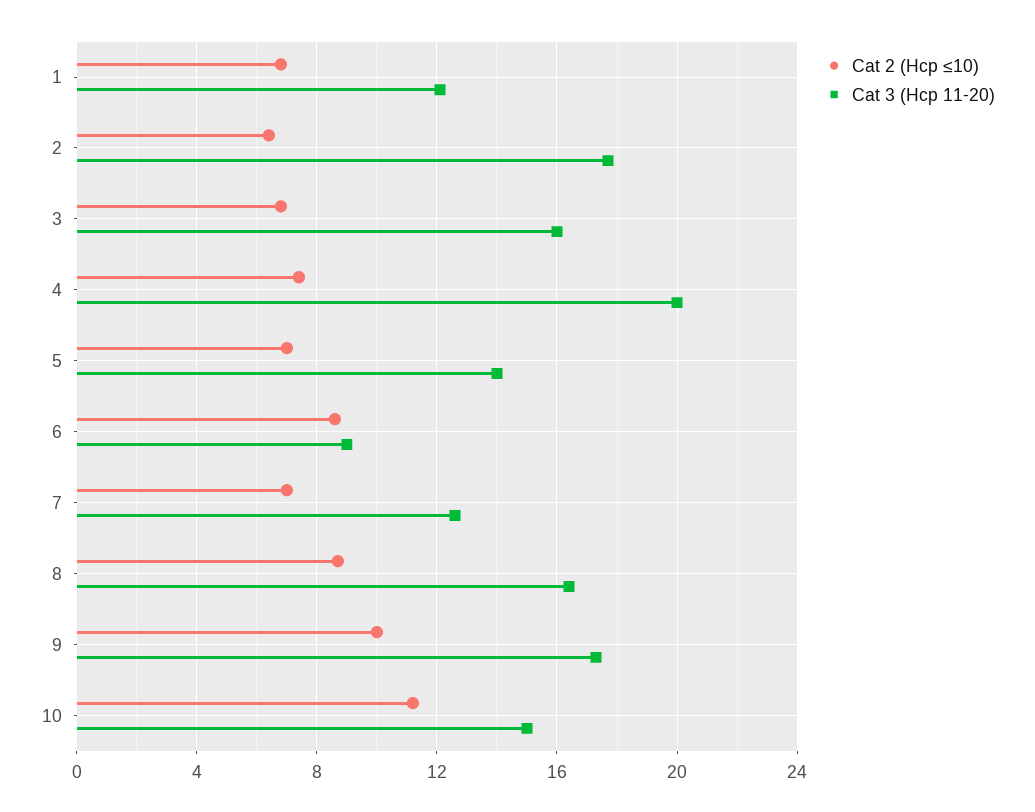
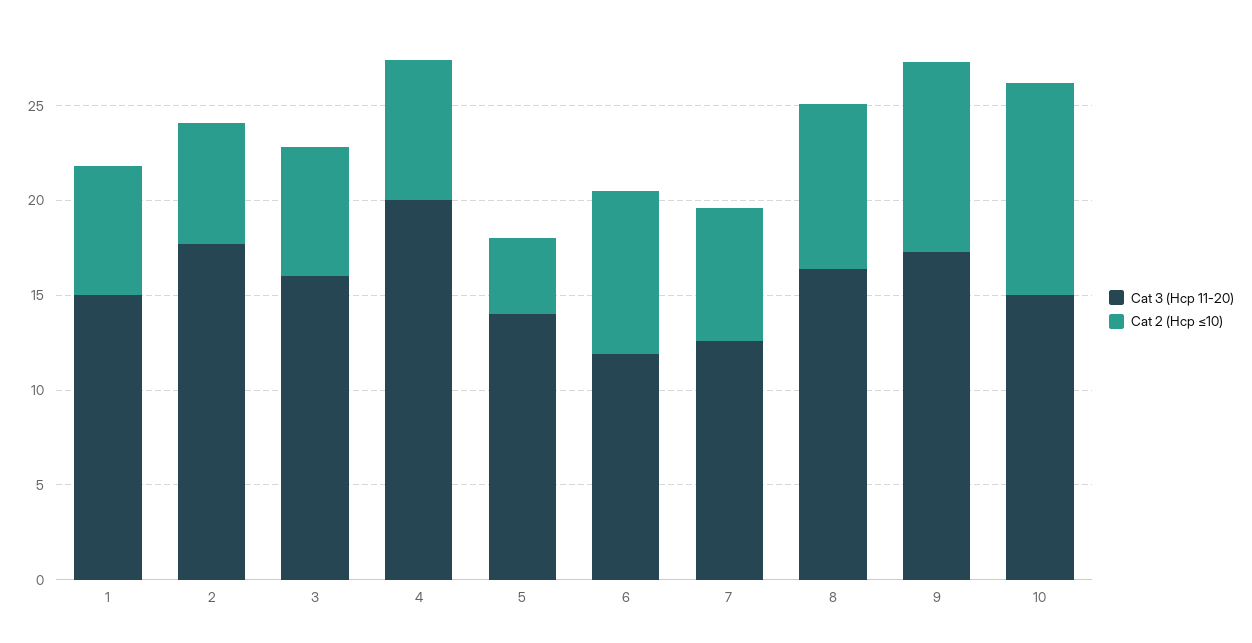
Cat 3 (Hcp 11-20), 1: 12 -> 15
Cat 2 (Hcp ≤10), 5: 7 -> 4
Cat 3 (Hcp 11-20), 6: 9 -> 12

